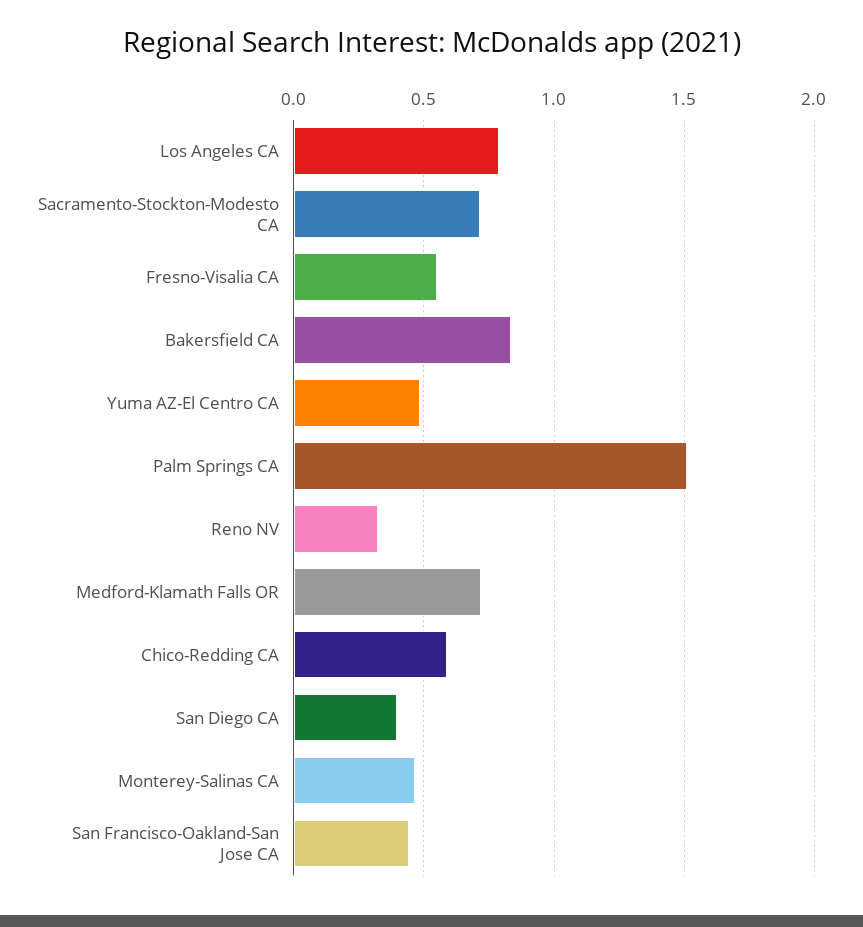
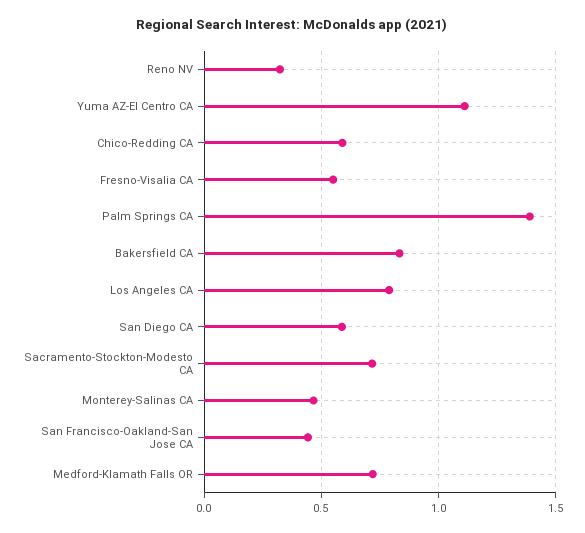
Yuma AZ-El Centro CA: 0.5 -> 1.1
Palm Springs CA: 1.5 -> 1.4
San Diego CA: 0.4 -> 0.6

